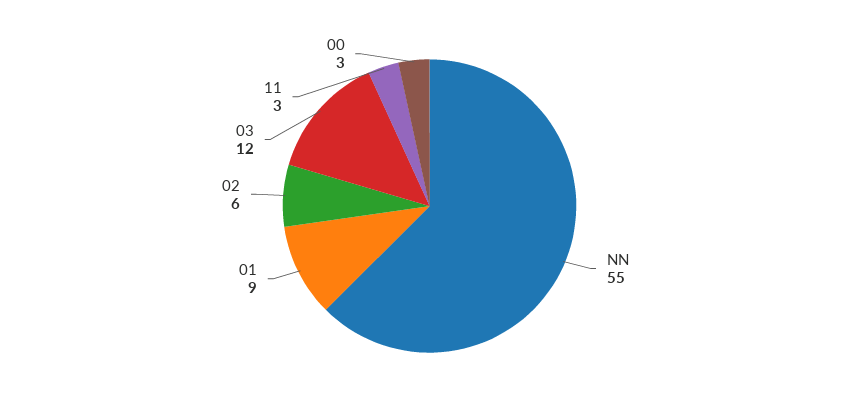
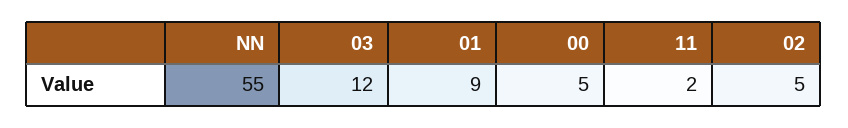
02: 6 -> 5
11: 3 -> 2
00: 3 -> 5

